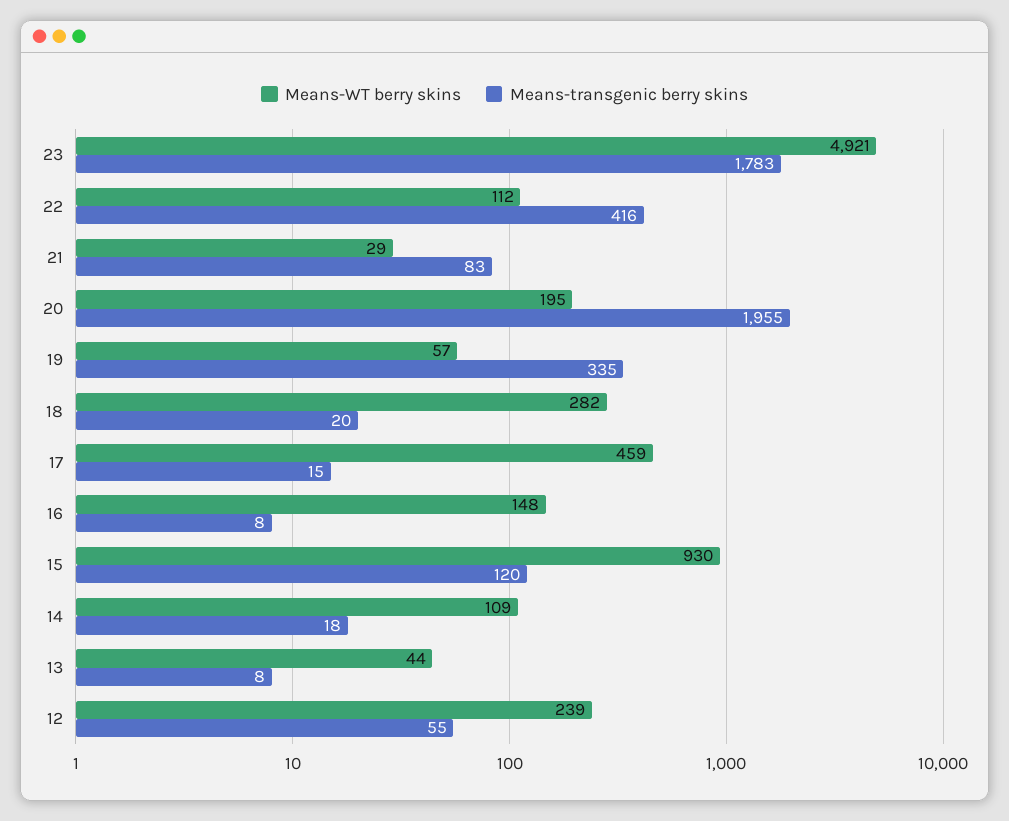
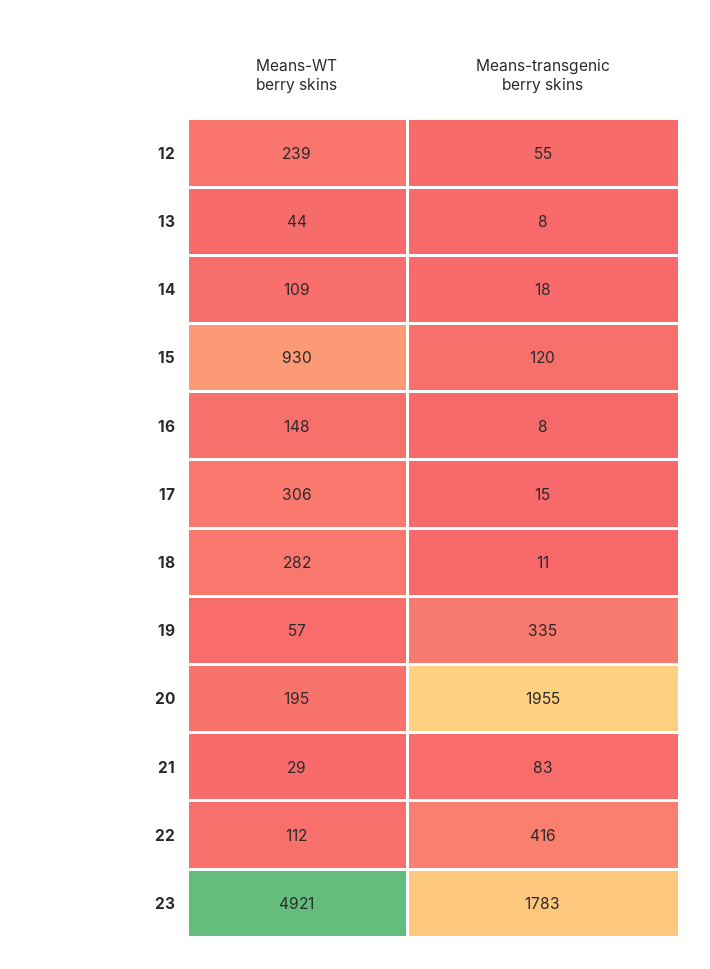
Means-transgenic berry skins, 18: 20 -> 11
Means-WT berry skins, 17: 459 -> 306

